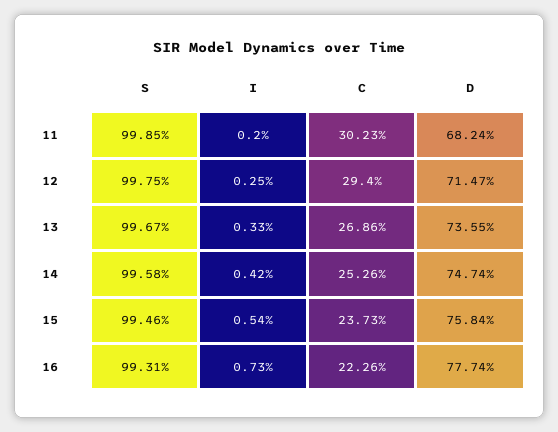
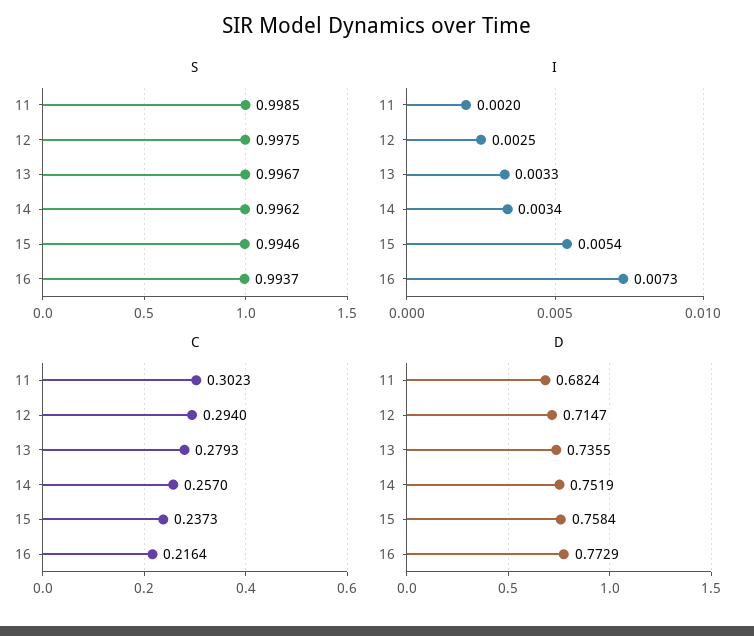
C, 13: 0.2686 -> 0.2793
S, 14: 0.9958 -> 0.9962
I, 14: 0.0042 -> 0.0034
C, 14: 0.2526 -> 0.257
D, 14: 0.7474 -> 0.7519
S, 16: 0.9931 -> 0.9937
C, 16: 0.2226 -> 0.2164
D, 16: 0.7774 -> 0.7729

